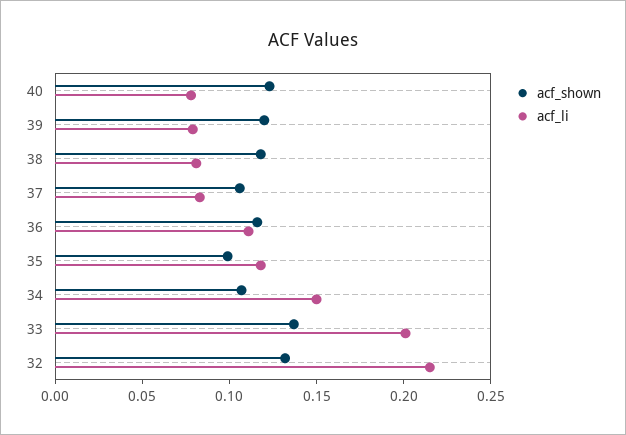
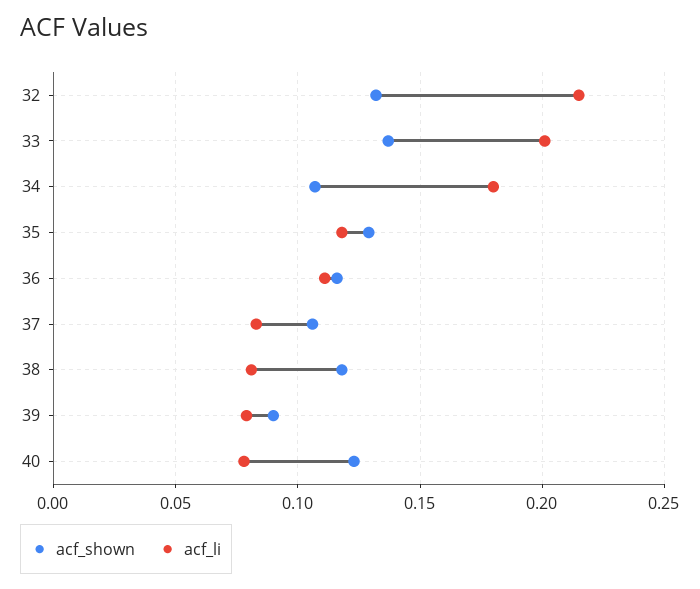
acf_shown, 39: 0.12 -> 0.09
acf_shown, 35: 0.1 -> 0.13
acf_li, 34: 0.15 -> 0.18

